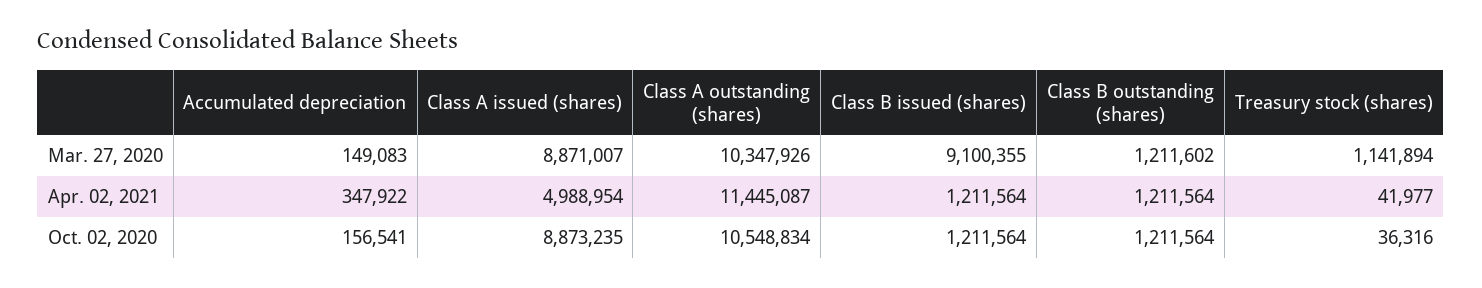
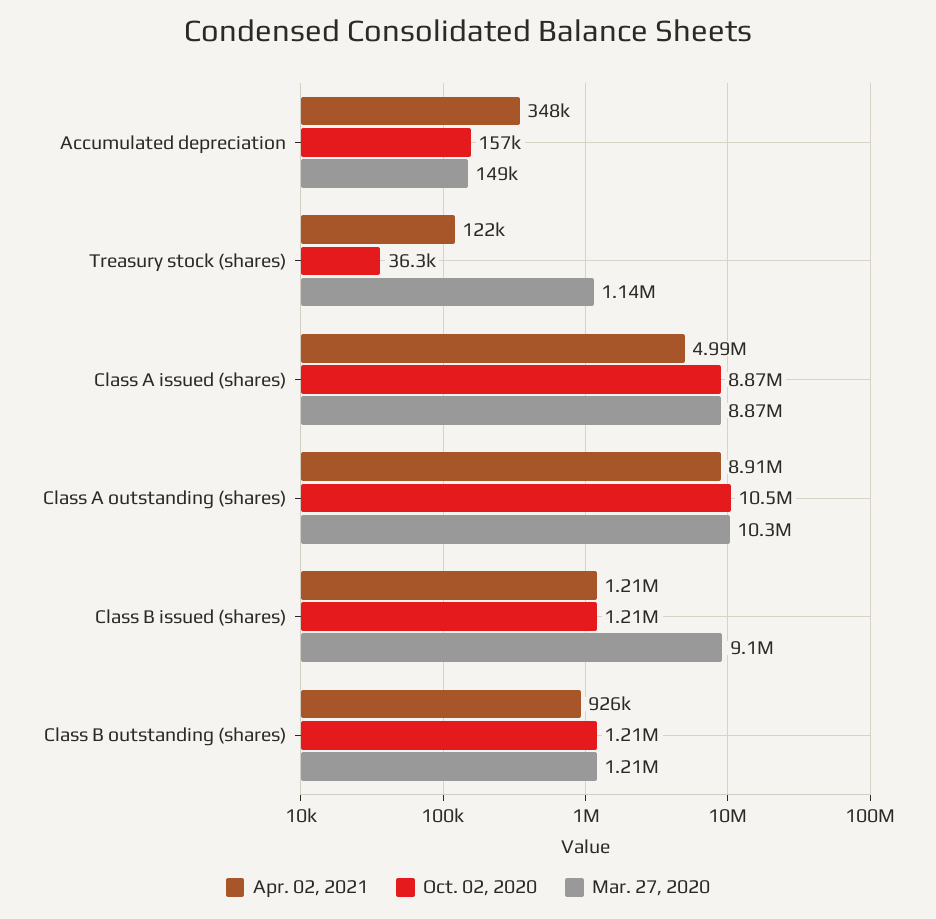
Apr. 02, 2021, Class A outstanding (shares): 11445087 -> 8910000
Apr. 02, 2021, Class B outstanding (shares): 1211564 -> 926000
Apr. 02, 2021, Treasury stock (shares): 41977 -> 122000

